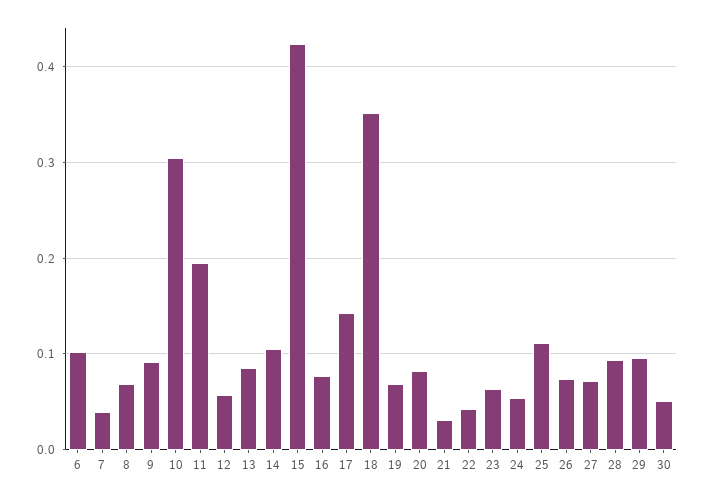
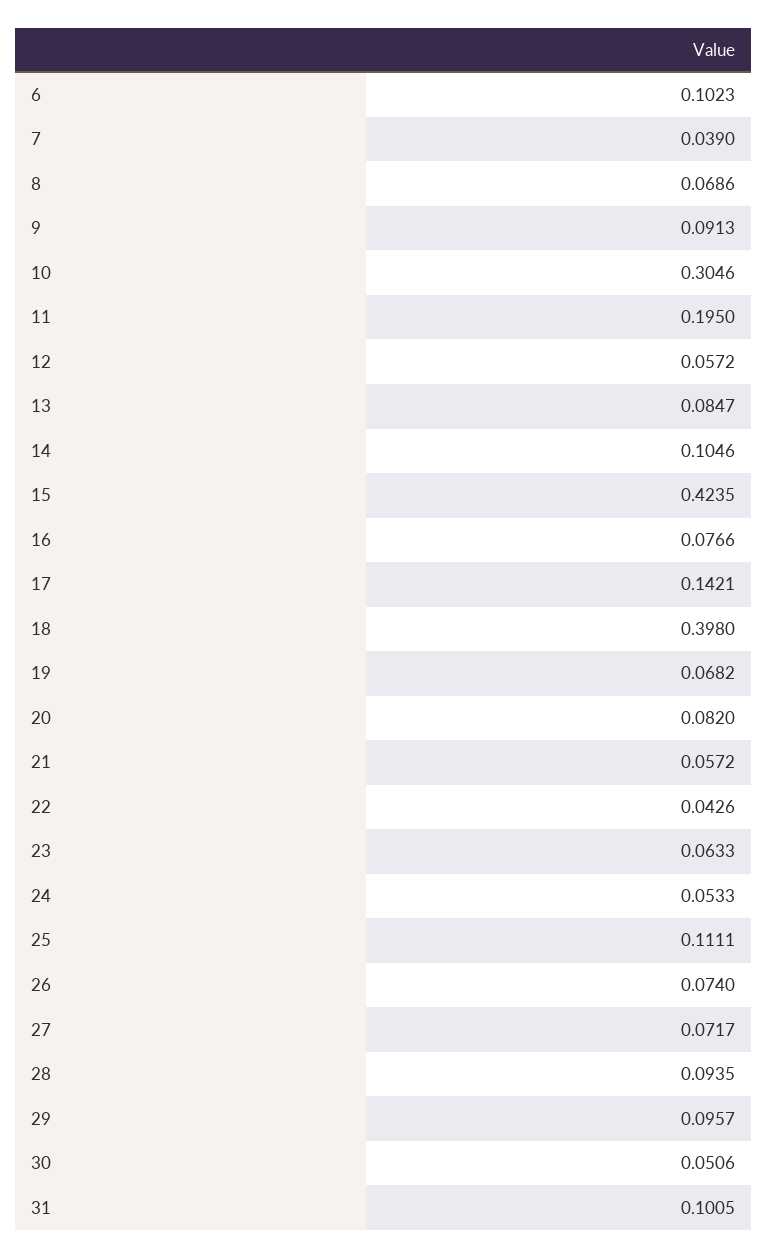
18: 0.35 -> 0.398
21: 0.03 -> 0.0572
31: none -> 0.1005

